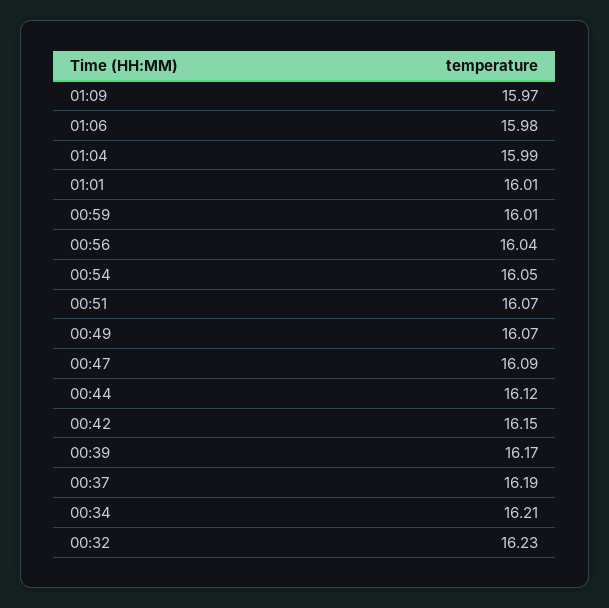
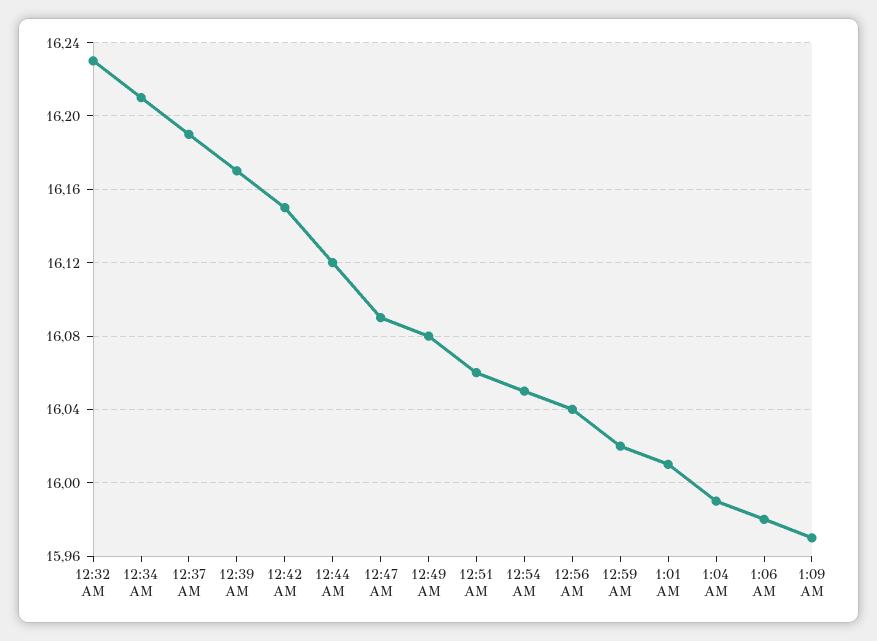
00:59: 16.01 -> 16.02
00:51: 16.07 -> 16.06
00:49: 16.07 -> 16.08

